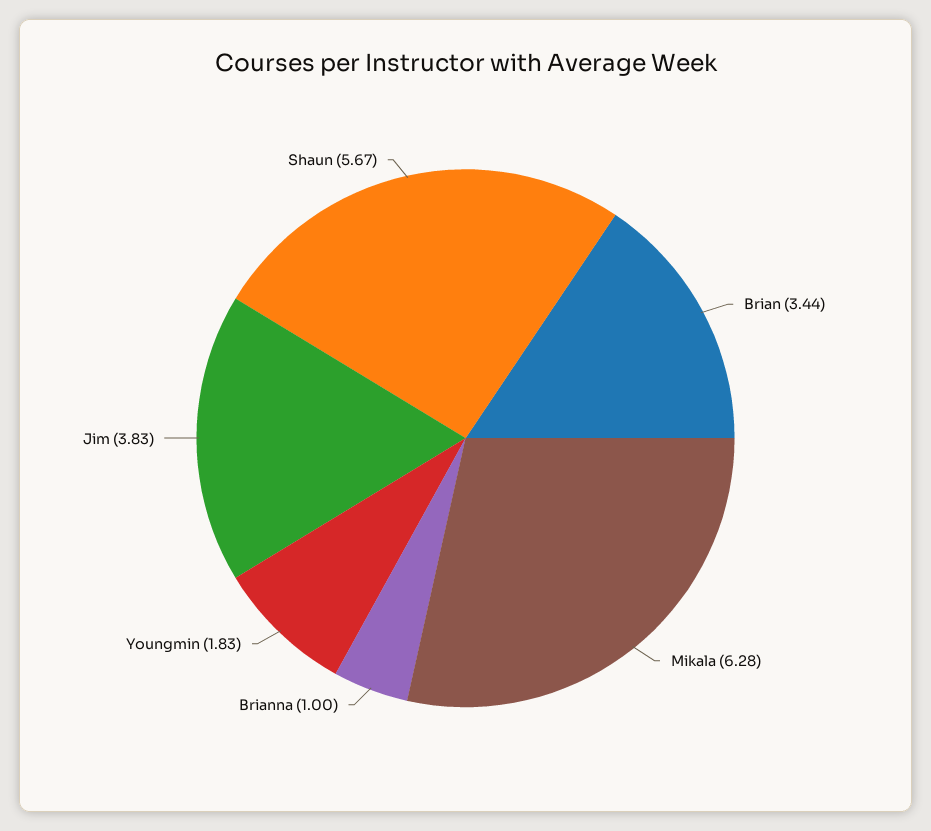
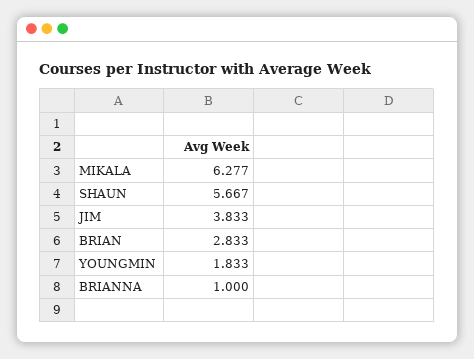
Brian: 3.44 -> 2.833

